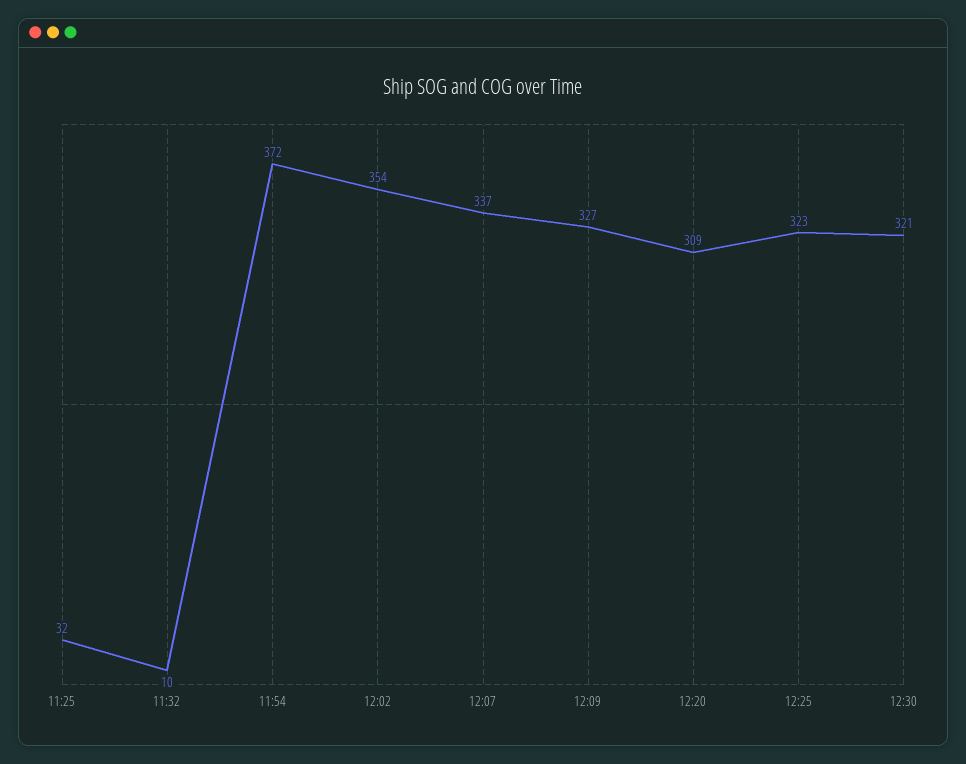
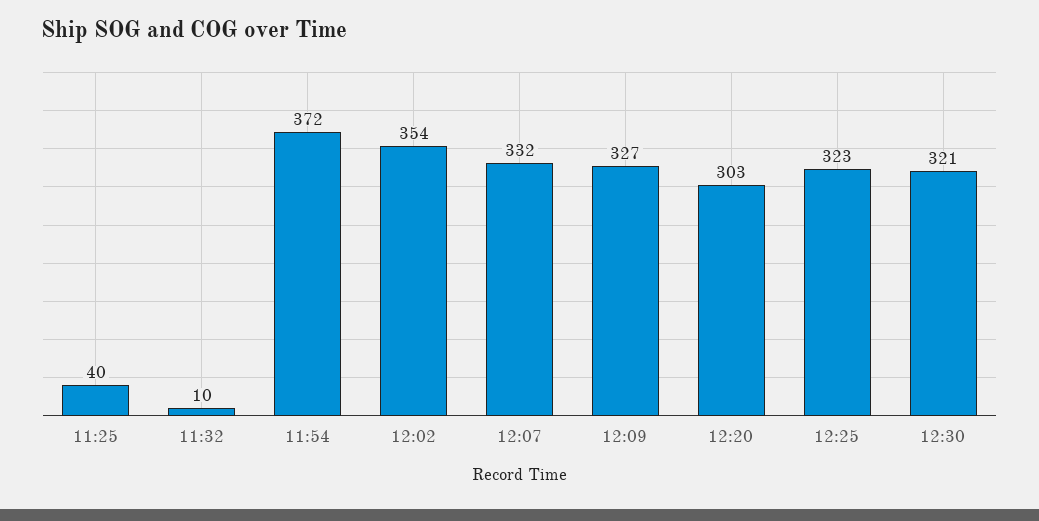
11:25: 32 -> 40
12:07: 337 -> 332
12:20: 309 -> 303

